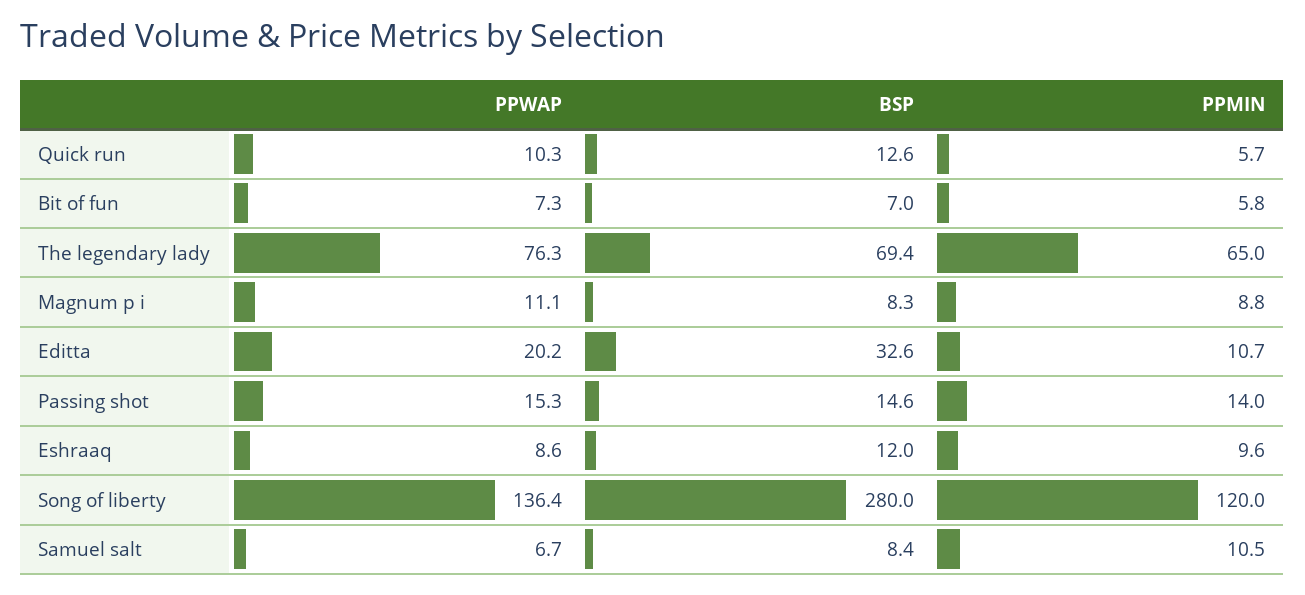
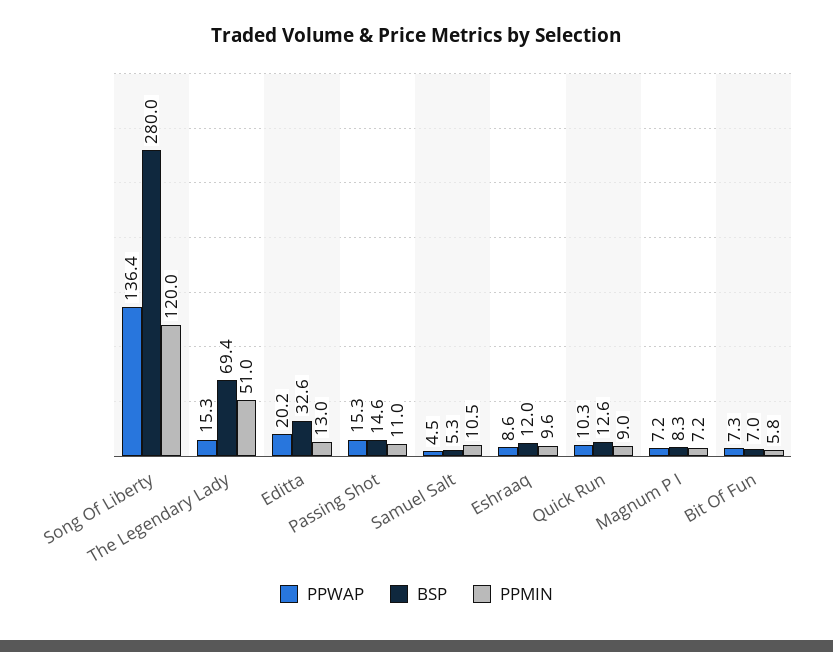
PPMIN, Quick run: 5.7 -> 9
PPWAP, The legendary lady: 76.3 -> 15.3
PPMIN, The legendary lady: 65 -> 51
PPWAP, Magnum p i: 11.1 -> 7.2
PPMIN, Magnum p i: 8.8 -> 7.2
PPMIN, Editta: 10.7 -> 13
PPMIN, Passing shot: 14 -> 11
PPWAP, Samuel salt: 6.7 -> 4.5
BSP, Samuel salt: 8.4 -> 5.3

